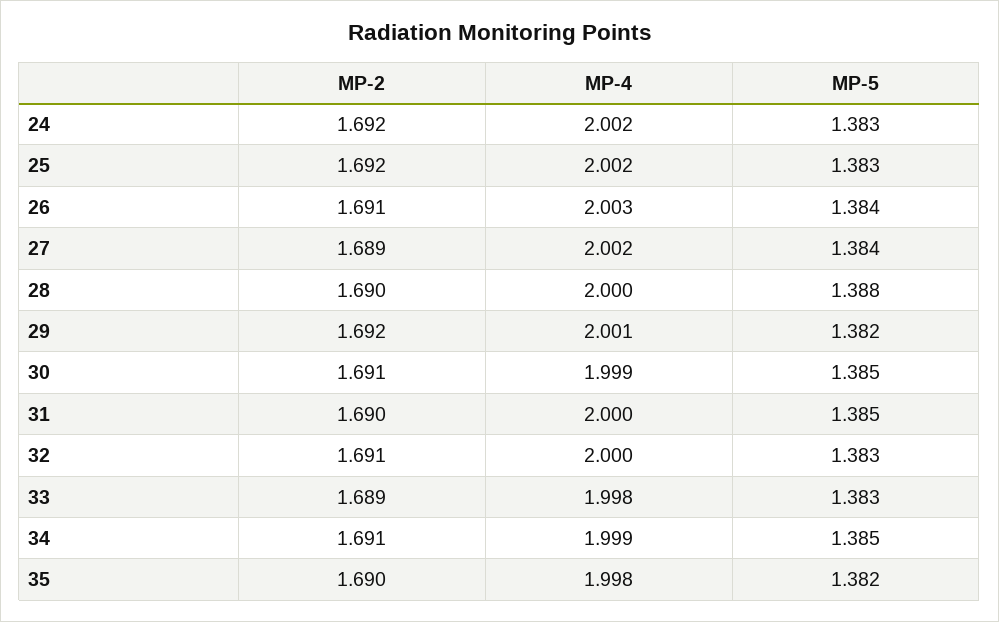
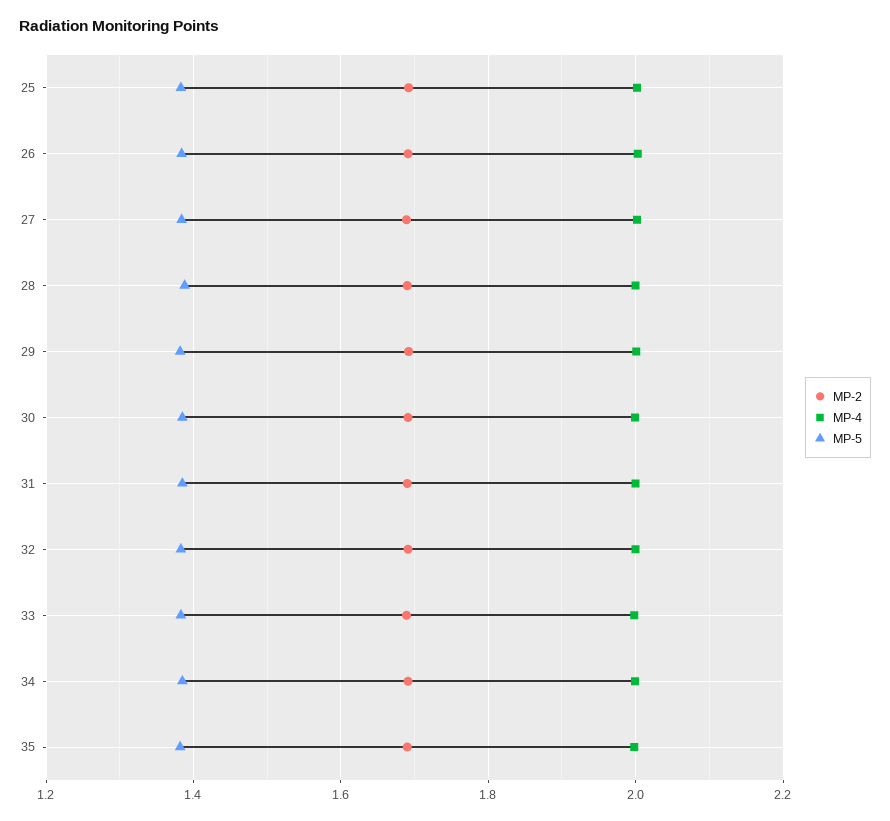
MP-2, 24: 1.692 -> none
MP-4, 24: 2.002 -> none
MP-5, 24: 1.383 -> none

